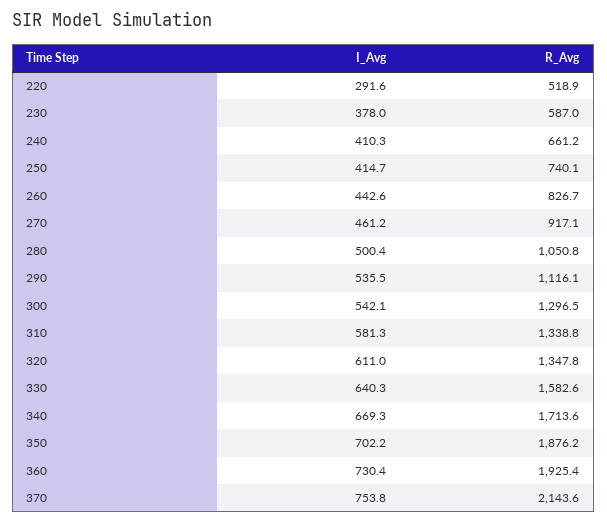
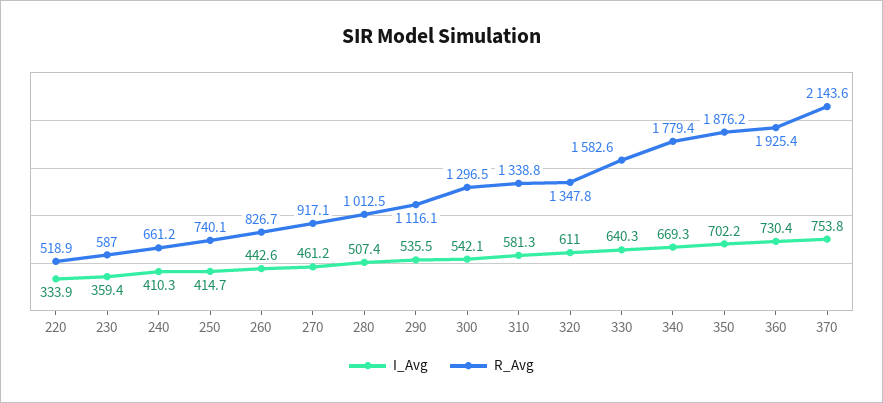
I_Avg, 220: 291.6 -> 333.9
I_Avg, 230: 378 -> 359.4
I_Avg, 280: 500.4 -> 507.4
R_Avg, 280: 1050.8 -> 1012.5
R_Avg, 340: 1713.6 -> 1779.4

